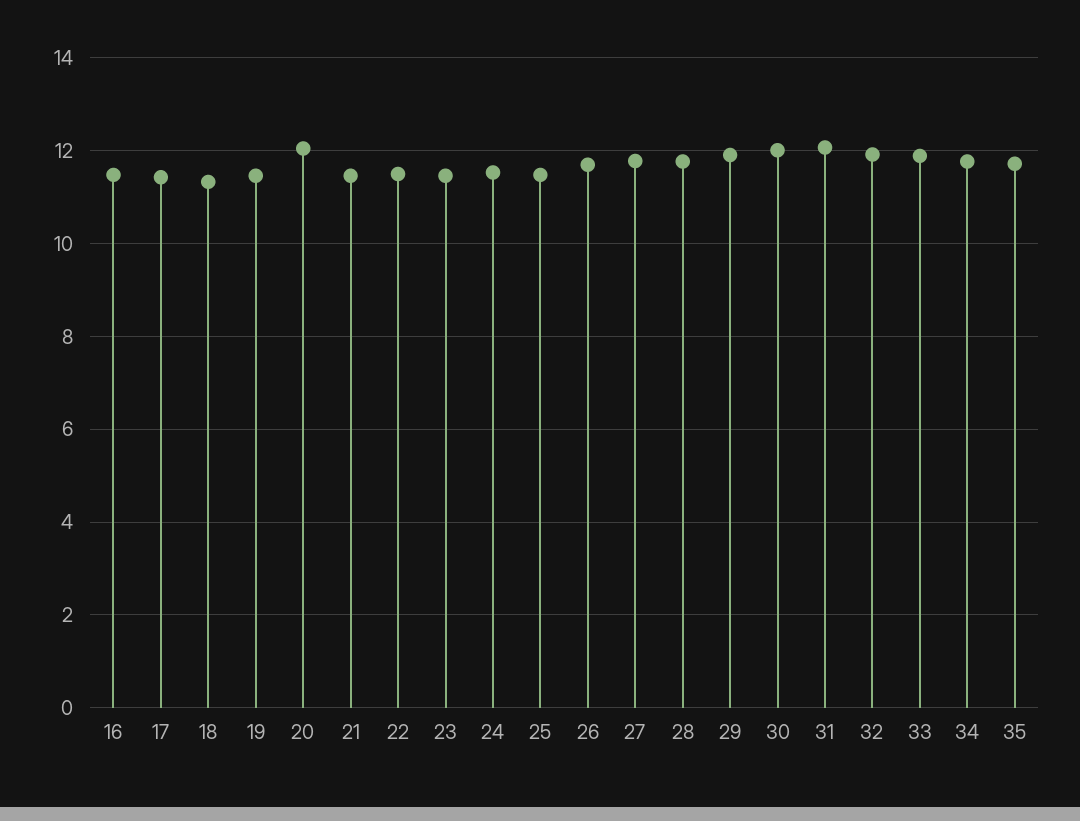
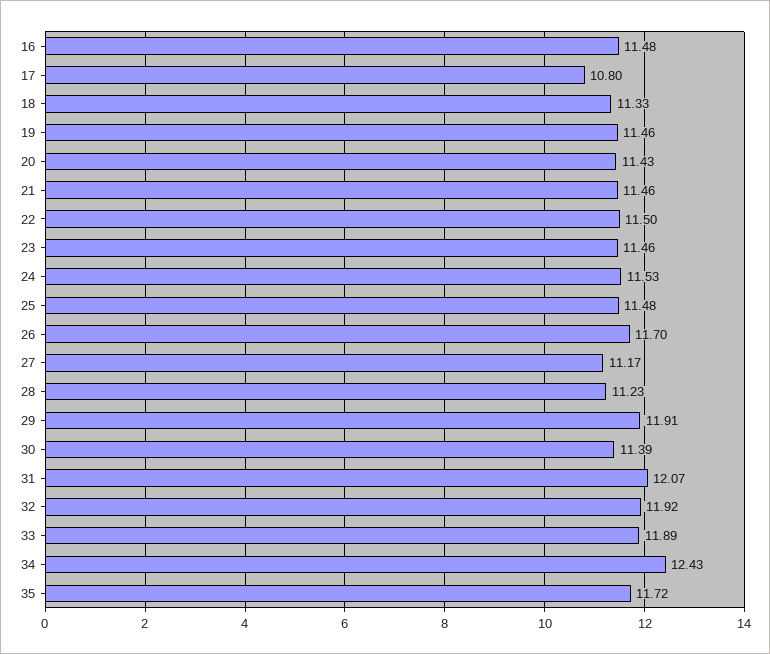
17: 11.4 -> 10.8
20: 12 -> 11.43
27: 11.8 -> 11.17
28: 11.8 -> 11.23
30: 12 -> 11.39
34: 11.8 -> 12.43

